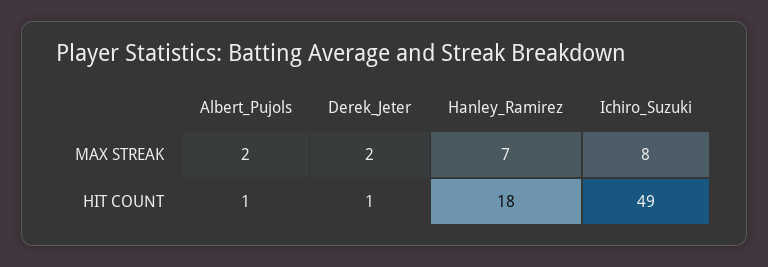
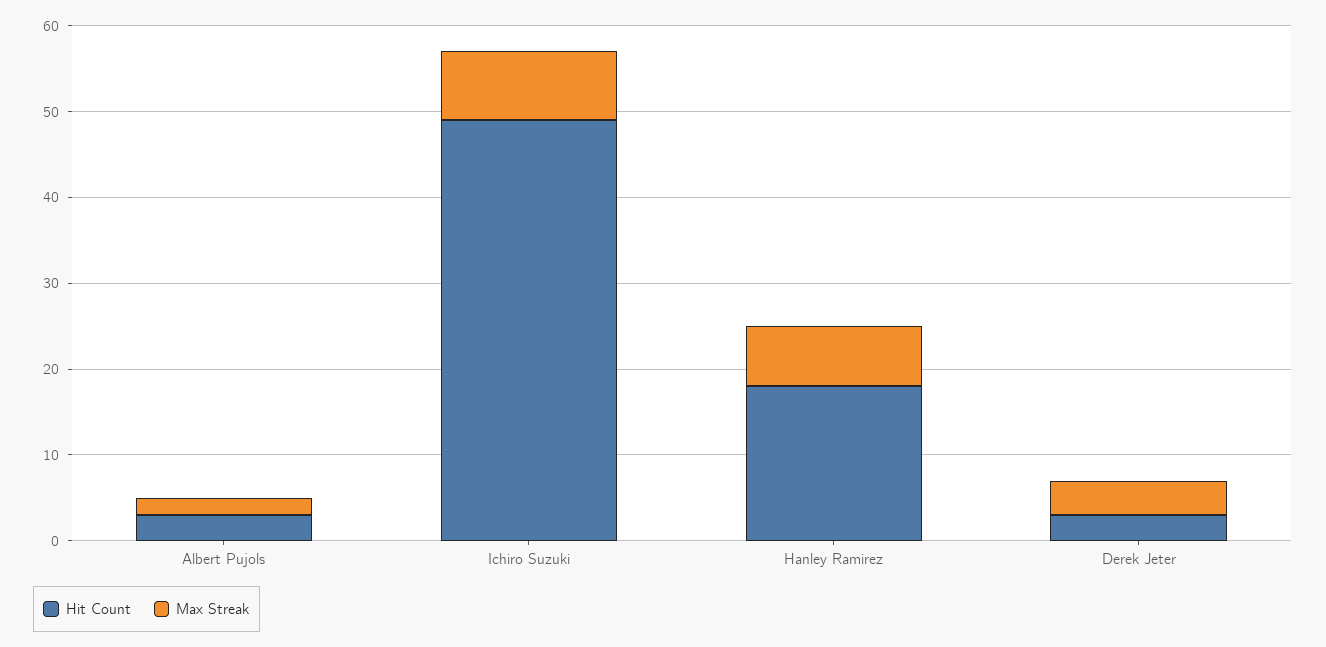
MAX STREAK, Derek_Jeter: 2 -> 4
HIT COUNT, Albert_Pujols: 1 -> 3
HIT COUNT, Derek_Jeter: 1 -> 3

